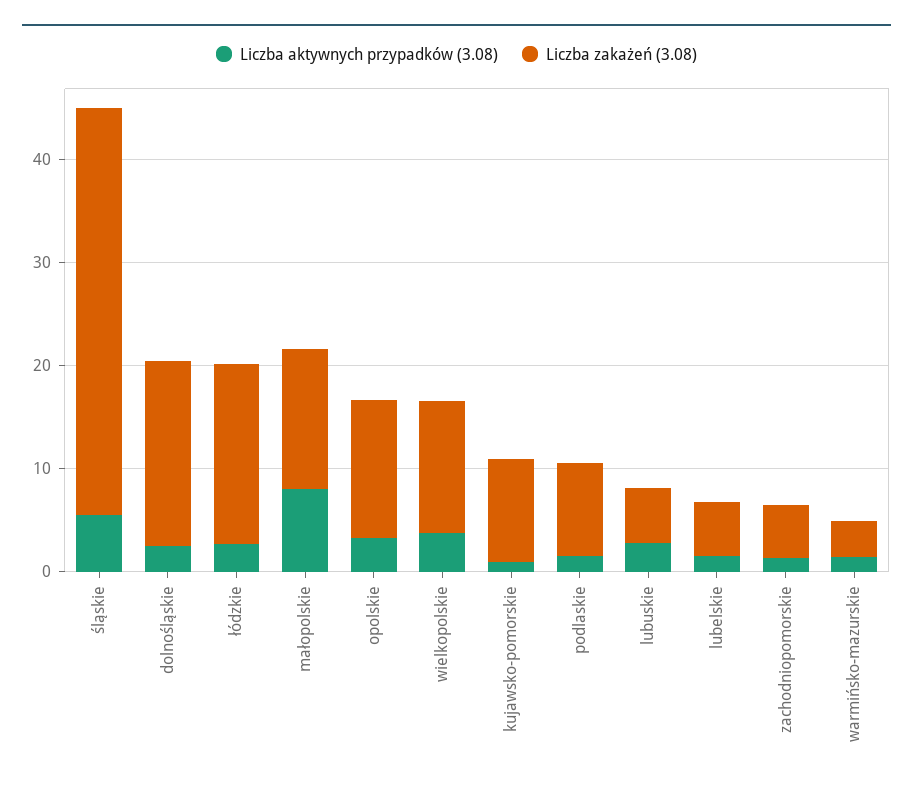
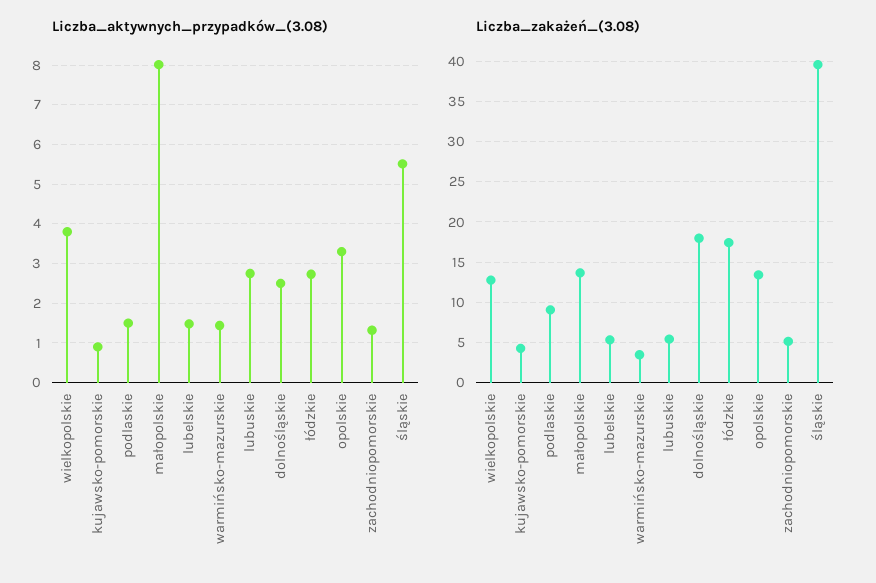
Liczba zakażeń (3.08), kujawsko-pomorskie: 10 -> 4

